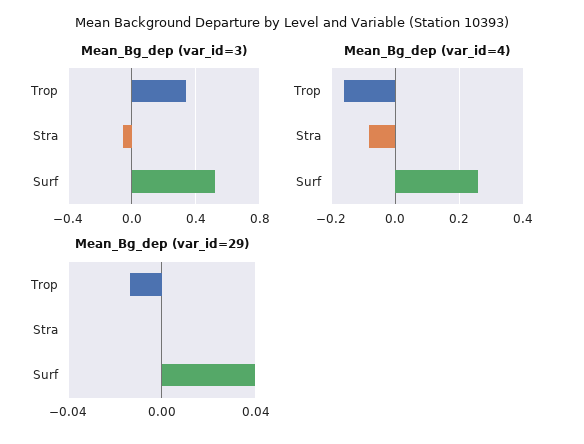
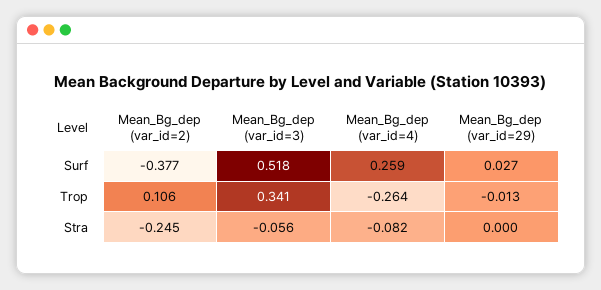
Mean_Bg_dep (var_id=4), Trop: -0.16 -> -0.264
Mean_Bg_dep (var_id=29), Surf: 0.04 -> 0.027
Mean_Bg_dep (var_id=2), Surf: none -> -0.377
Mean_Bg_dep (var_id=2), Trop: none -> 0.106
Mean_Bg_dep (var_id=2), Stra: none -> -0.245

